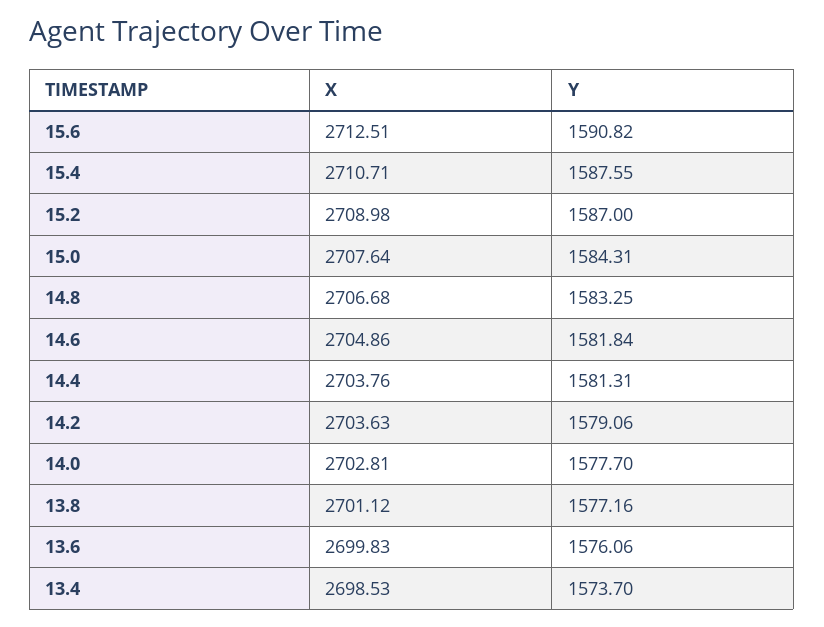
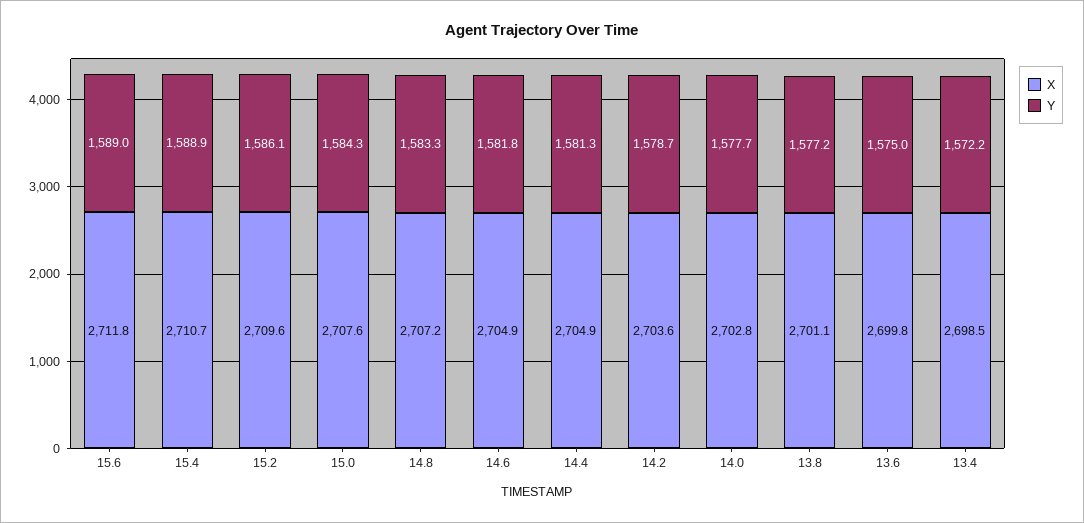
X, 15.6: 2712.51 -> 2711.8
Y, 15.6: 1590.82 -> 1589
Y, 15.4: 1587.55 -> 1588.9
X, 15.2: 2708.98 -> 2709.6
Y, 15.2: 1587 -> 1586.1
X, 14.8: 2706.68 -> 2707.2
X, 14.4: 2703.76 -> 2704.9
Y, 14.2: 1579.06 -> 1578.7
Y, 13.6: 1576.06 -> 1575
Y, 13.4: 1573.7 -> 1572.2

